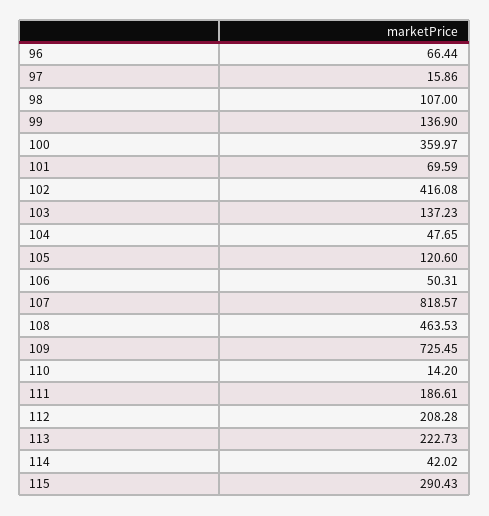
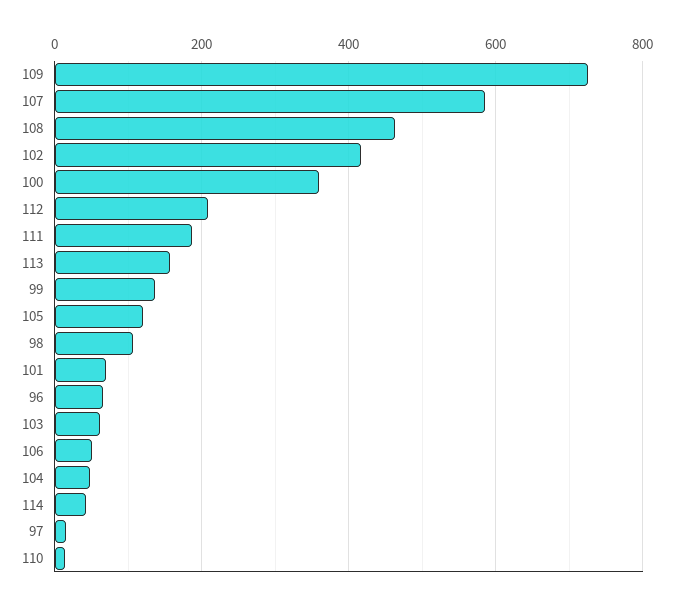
103: 137.23 -> 60
107: 818.57 -> 580
113: 222.73 -> 160
115: 290.43 -> none

